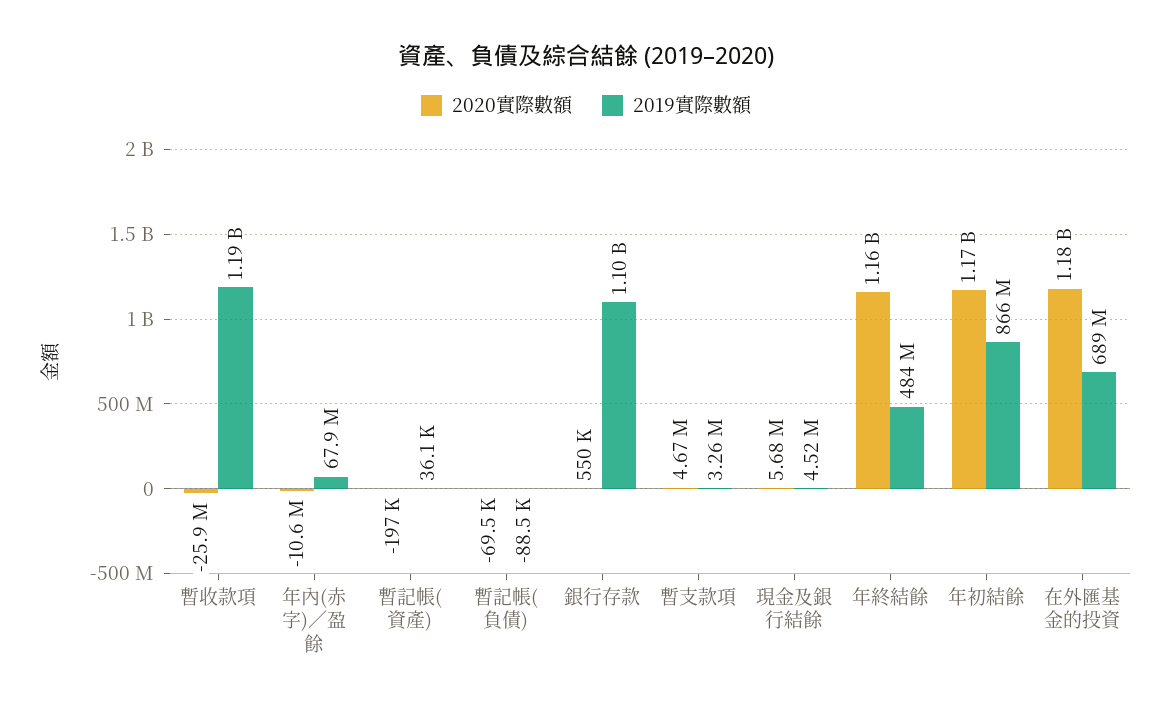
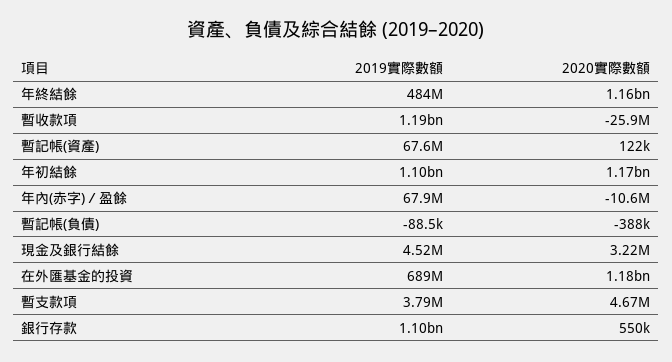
2020實際數額, 暫記帳(資產): -197000 -> 122000
2019實際數額, 暫記帳(資產): 36100 -> 67600000
2020實際數額, 暫記帳(負債): -69500 -> -388000
2019實際數額, 暫支款項: 3260000 -> 3790000
2020實際數額, 現金及銀行結餘: 5680000 -> 3220000
2019實際數額, 年初結餘: 866000000 -> 1100000000

